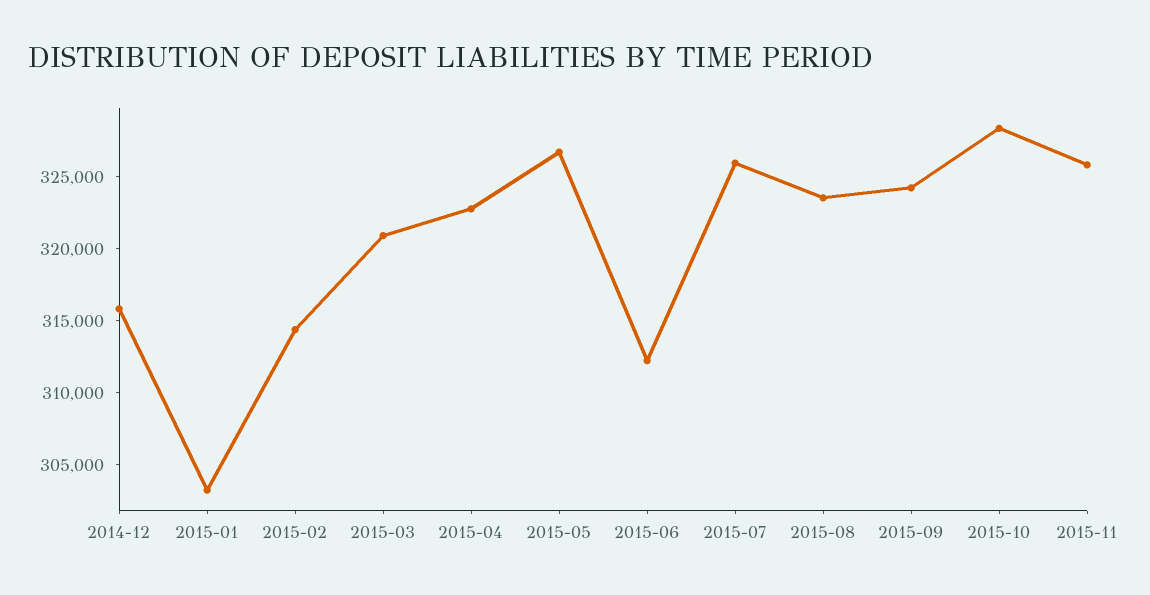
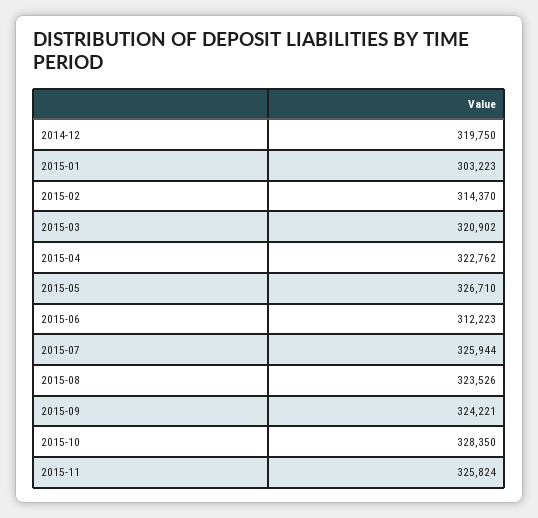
2014-12: 316000 -> 319750

